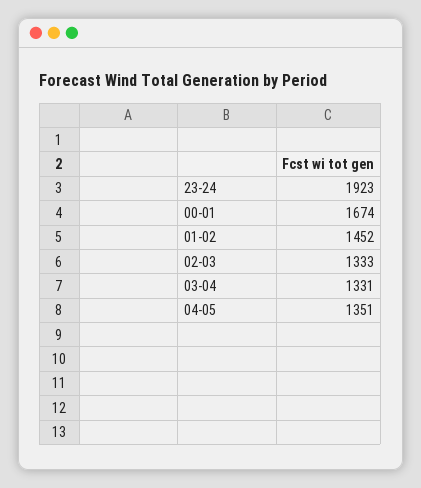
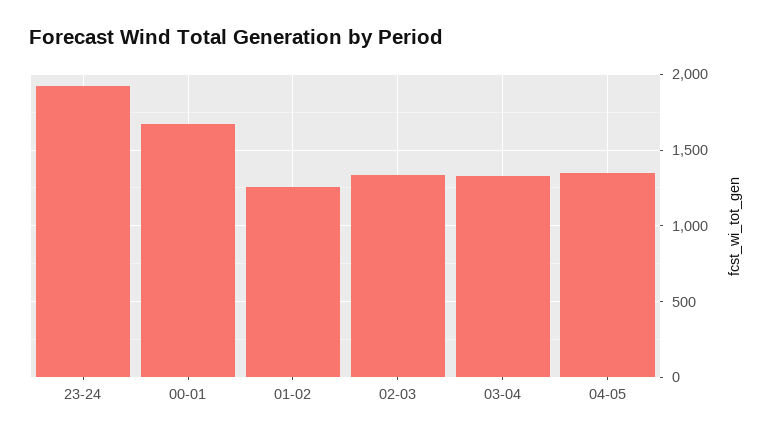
01-02: 1452 -> 1250

